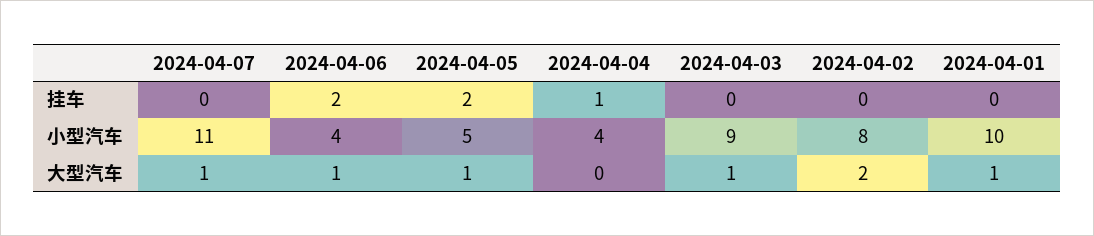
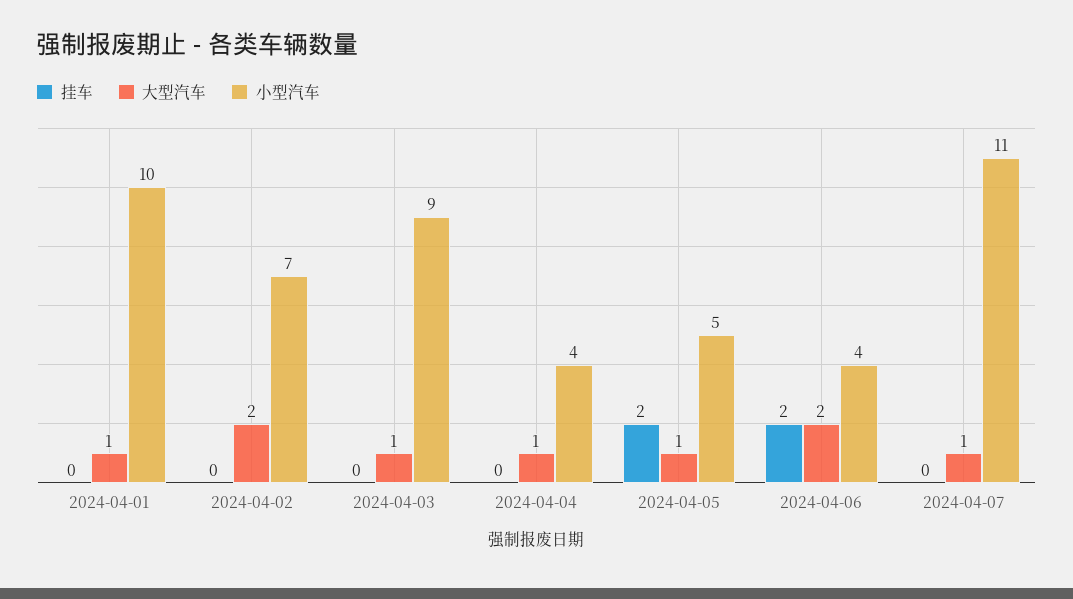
挂车, 2024-04-04: 1 -> 0
小型汽车, 2024-04-02: 8 -> 7
大型汽车, 2024-04-06: 1 -> 2
大型汽车, 2024-04-04: 0 -> 1

